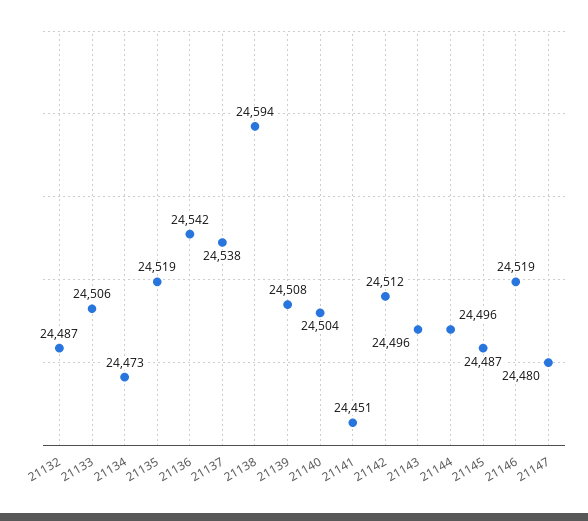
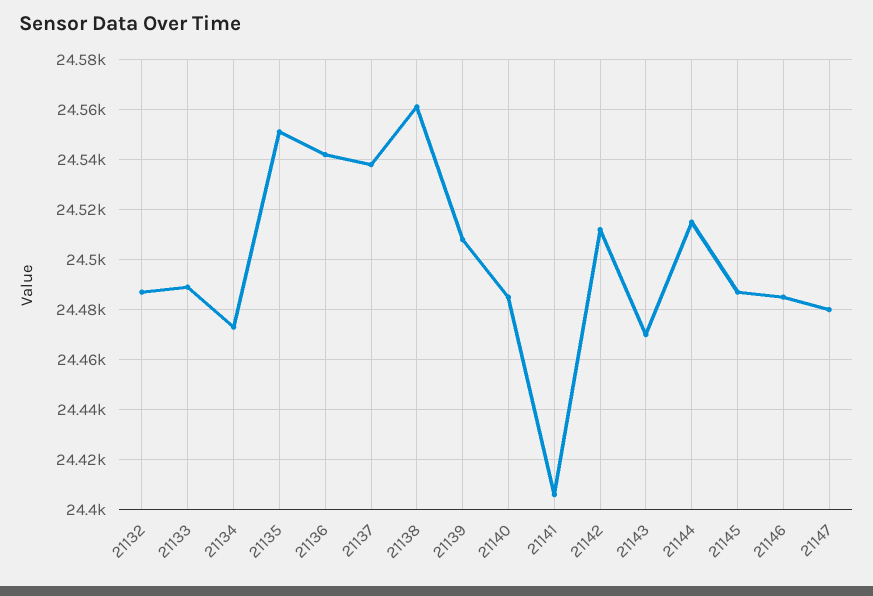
21133: 24506 -> 24490
21135: 24519 -> 24550
21138: 24594 -> 24560
21140: 24504 -> 24485
21141: 24451 -> 24405
21143: 24496 -> 24470
21144: 24496 -> 24515
21146: 24519 -> 24485

